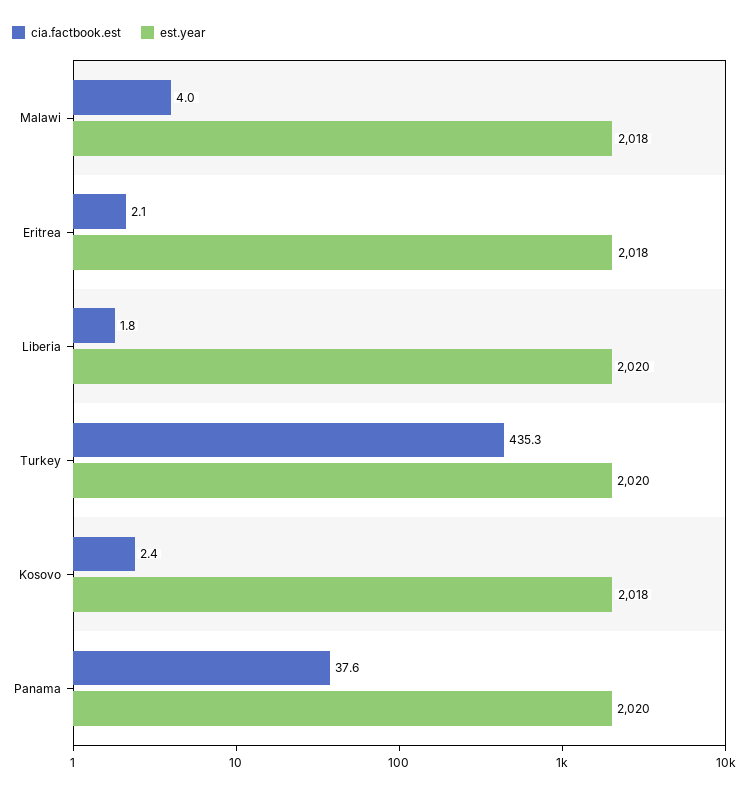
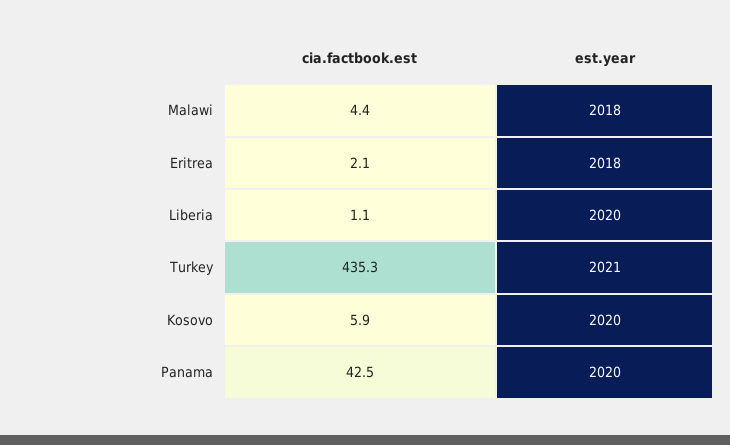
cia.factbook.est, Malawi: 4 -> 4.4
cia.factbook.est, Liberia: 1.8 -> 1.1
est.year, Turkey: 2020 -> 2021
cia.factbook.est, Kosovo: 2.4 -> 5.9
est.year, Kosovo: 2018 -> 2020
cia.factbook.est, Panama: 37.6 -> 42.5

